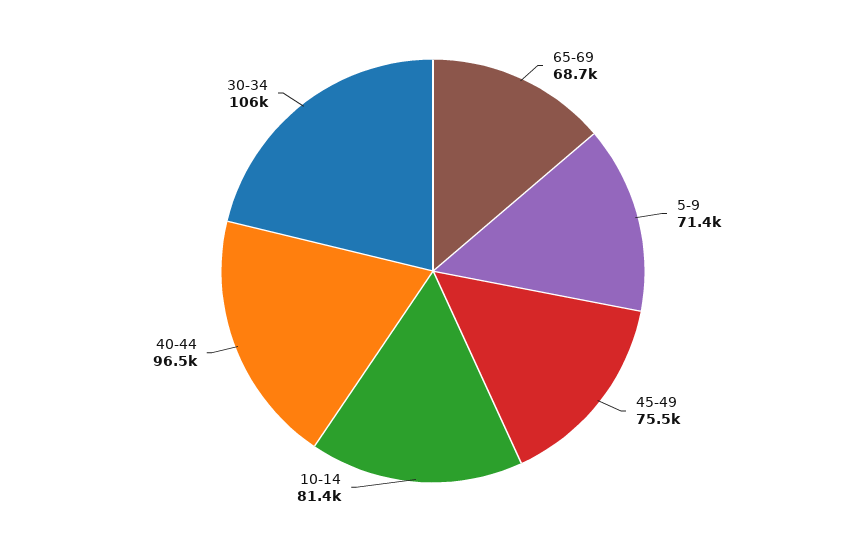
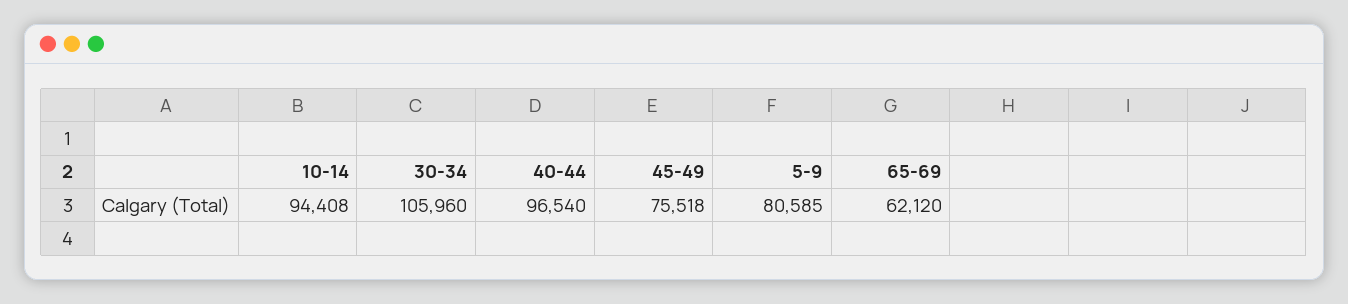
65-69: 68700 -> 62120
5-9: 71400 -> 80585
10-14: 81400 -> 94408

